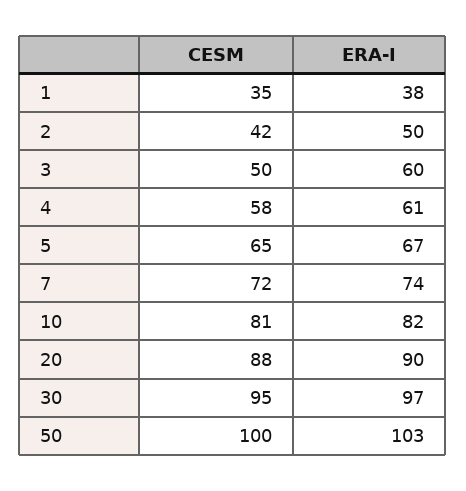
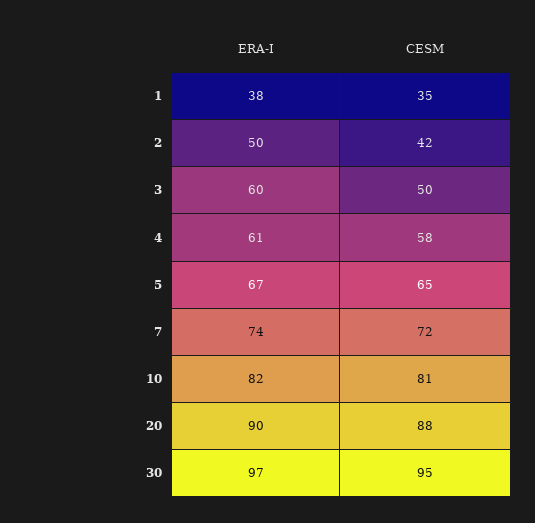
CESM, 50: 100 -> none
ERA-I, 50: 103 -> none

